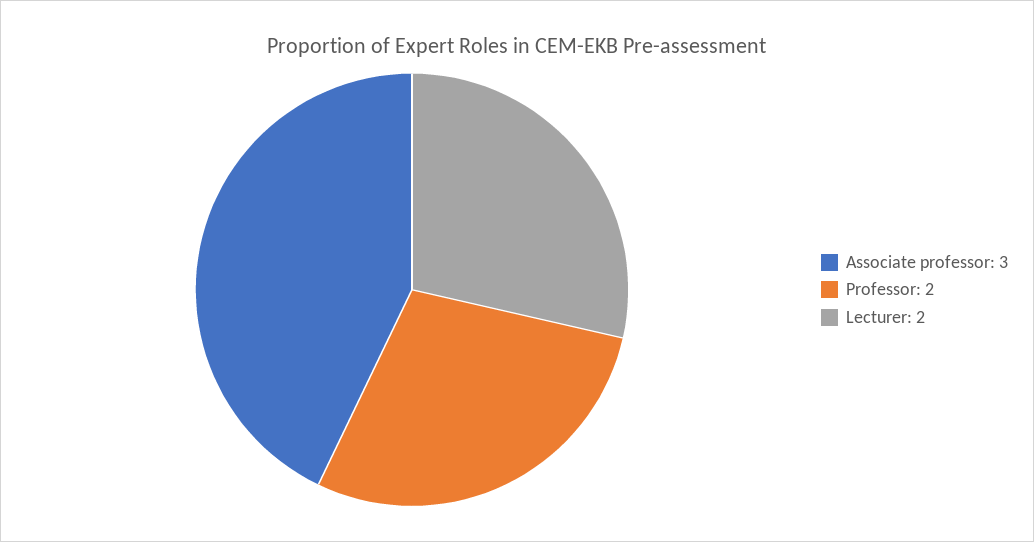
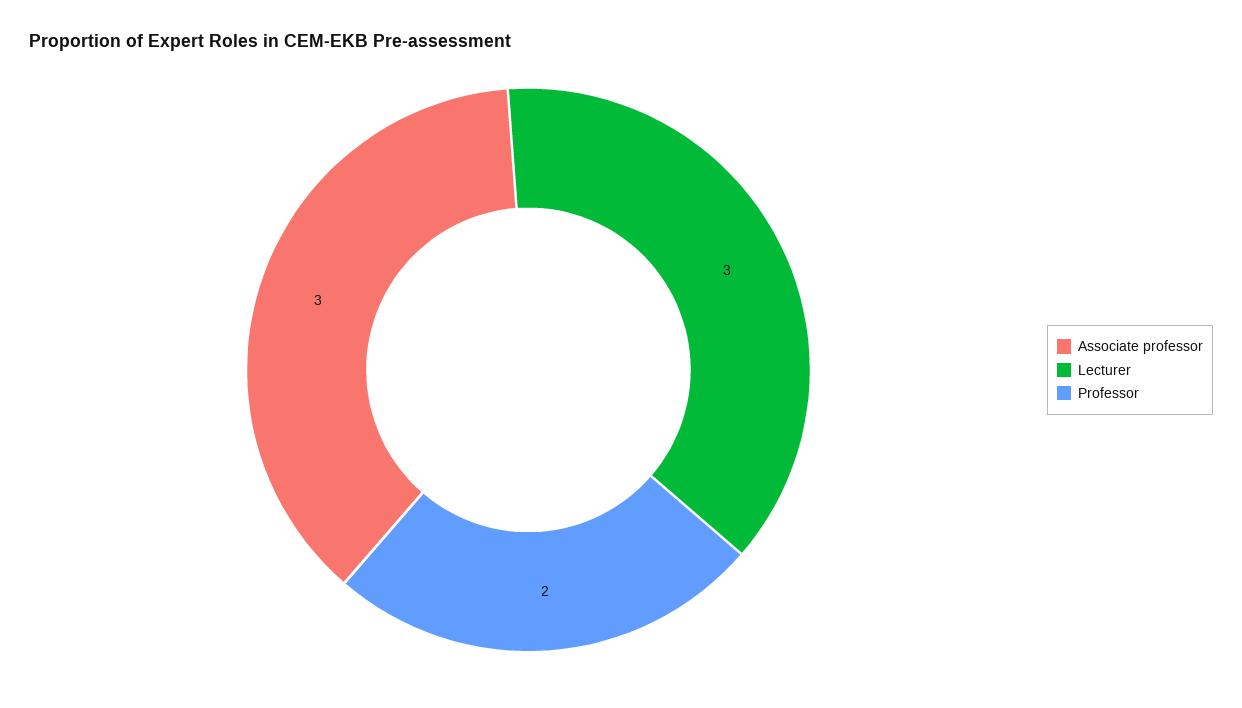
Lecturer: 2 -> 3

